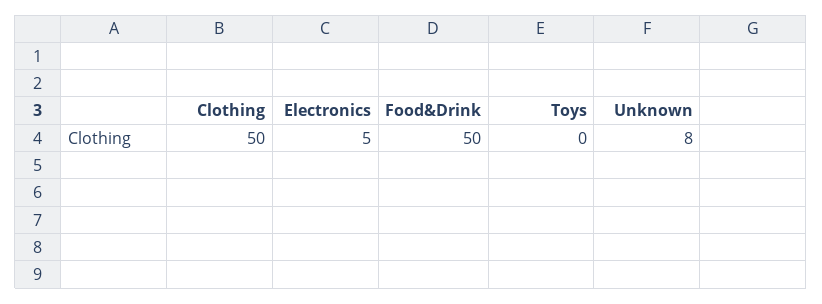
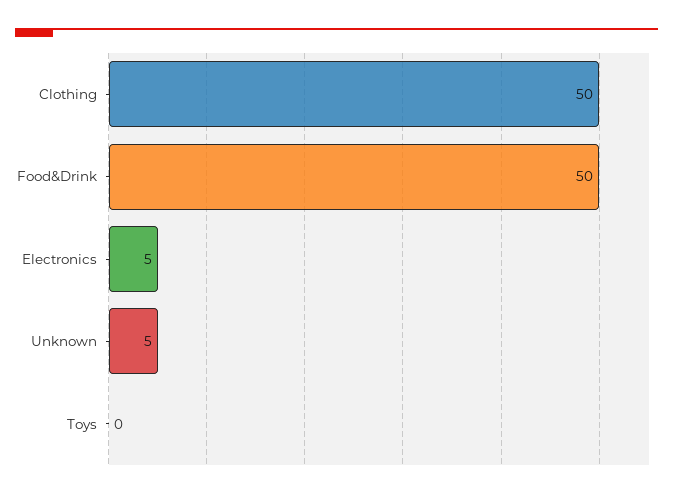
Unknown: 8 -> 5

